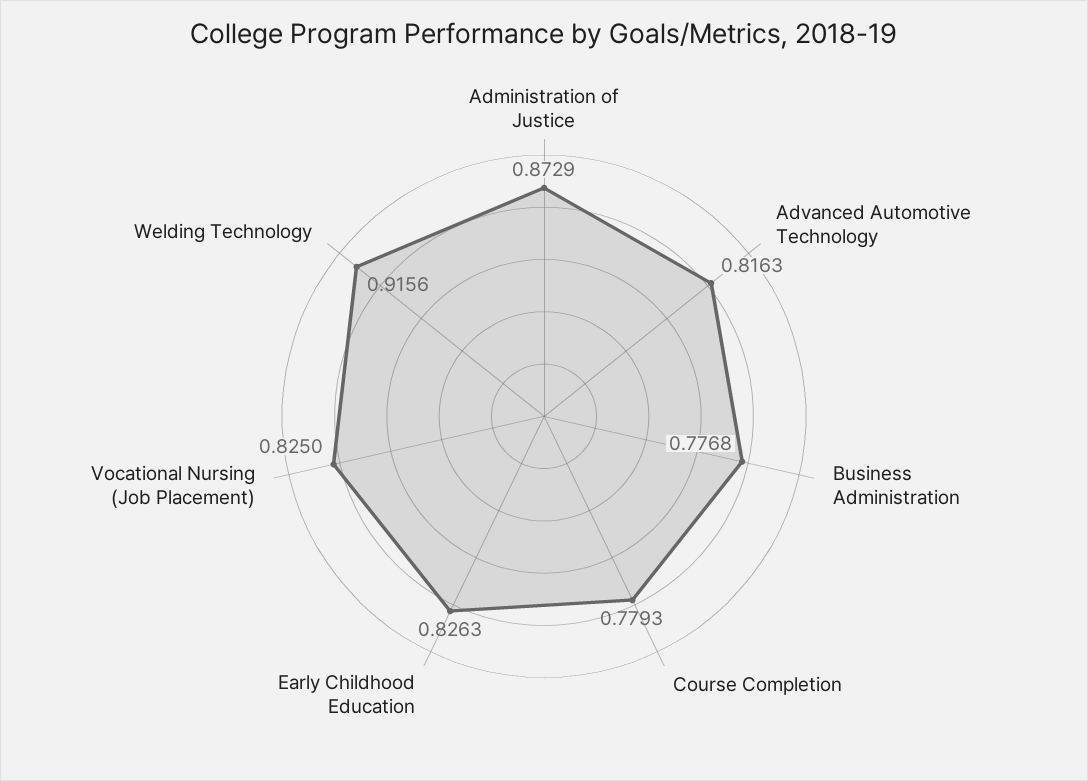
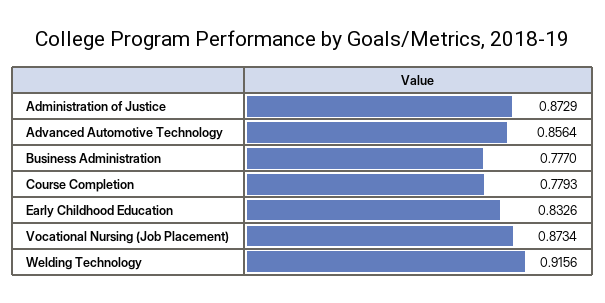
Advanced Automotive Technology: 0.8163 -> 0.8564
Business Administration: 0.7768 -> 0.777
Early Childhood Education: 0.8263 -> 0.8326
Vocational Nursing (Job Placement): 0.825 -> 0.8734

